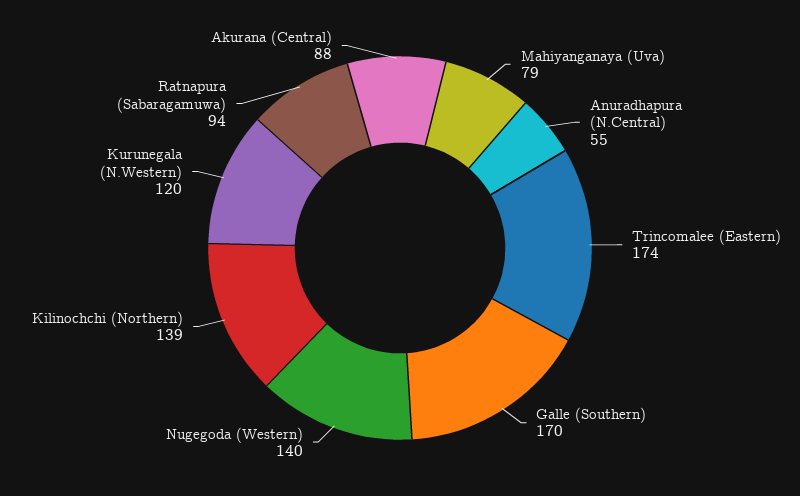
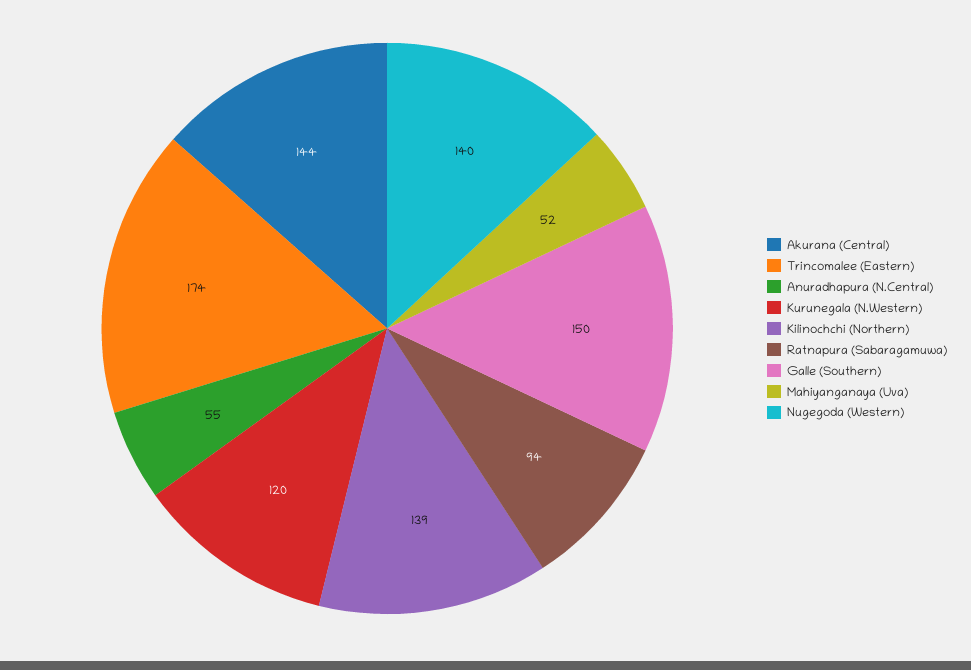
Mahiyanganaya (Uva): 79 -> 52
Galle (Southern): 170 -> 150
Akurana (Central): 88 -> 144

